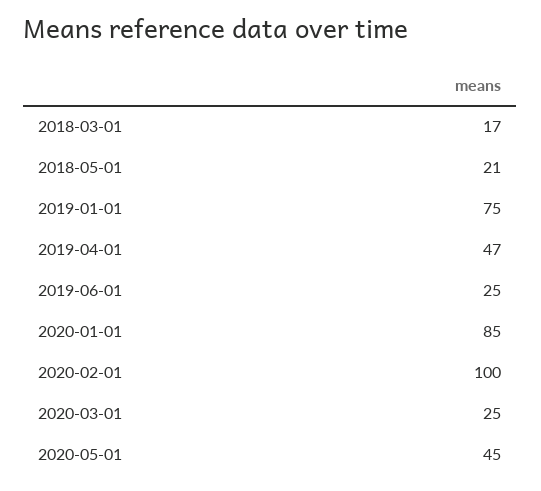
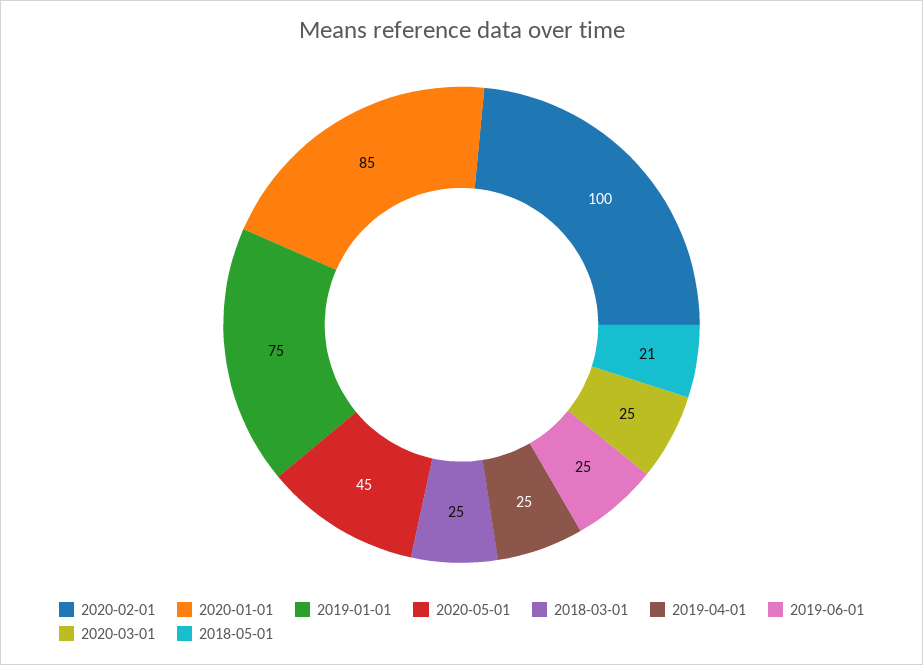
2018-03-01: 17 -> 25
2019-04-01: 47 -> 25

